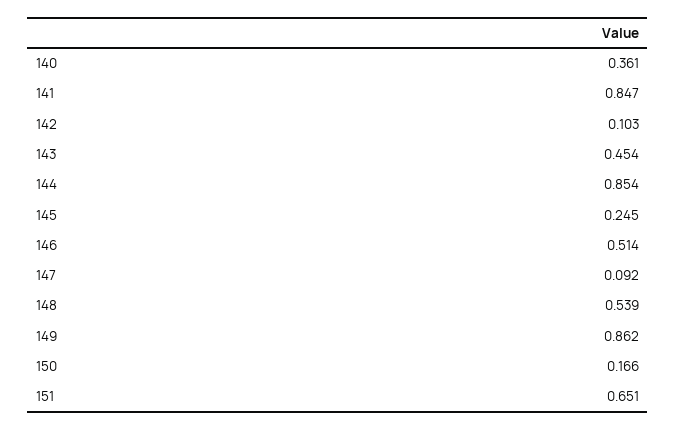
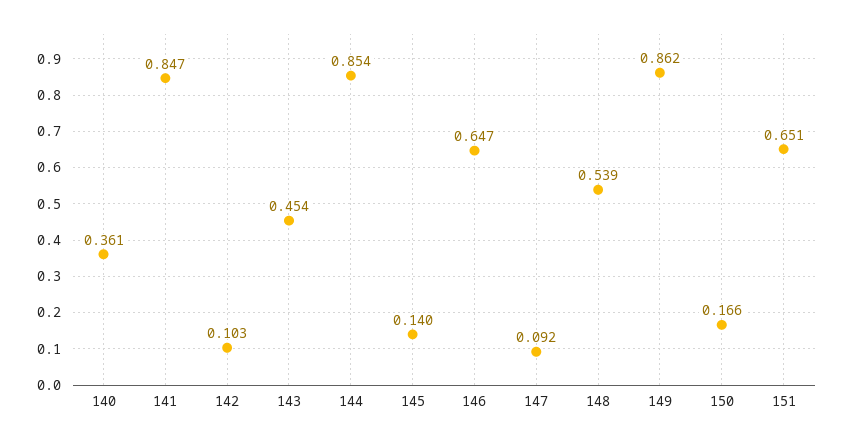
145: 0.245 -> 0.14
146: 0.514 -> 0.647

